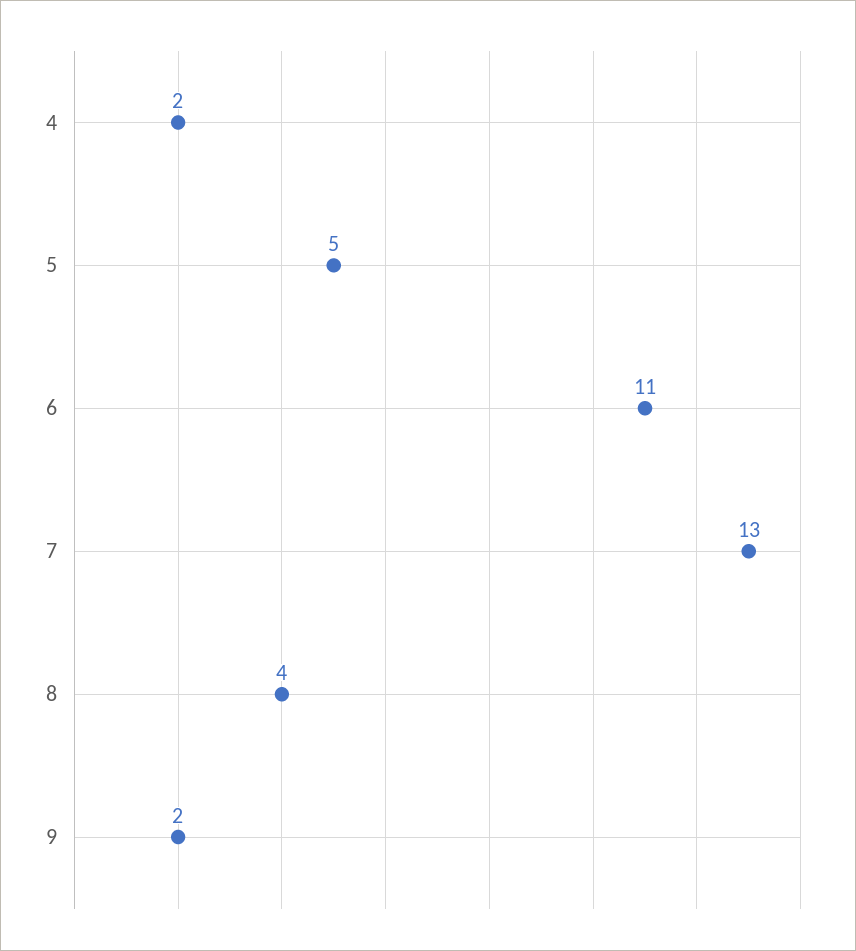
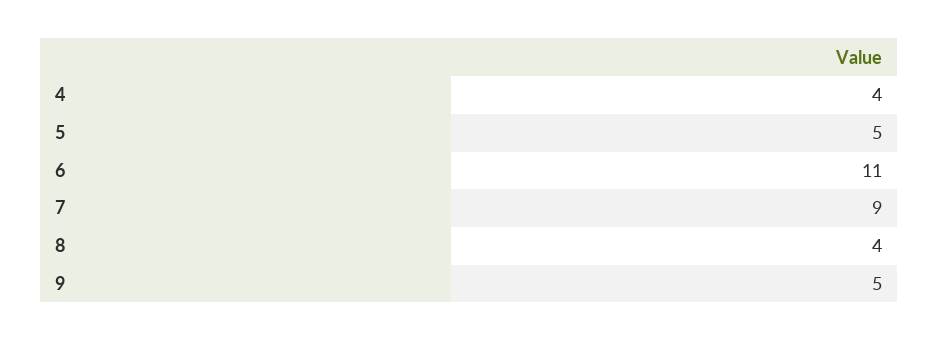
4: 2 -> 4
7: 13 -> 9
9: 2 -> 5

